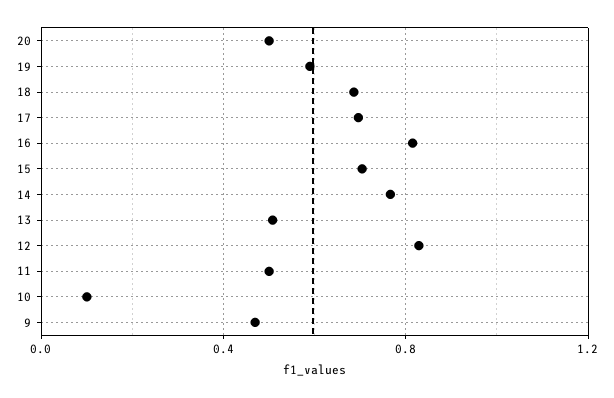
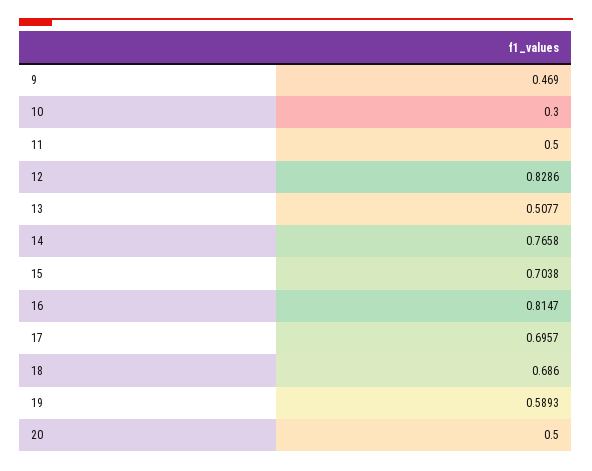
10: 0.1 -> 0.3

